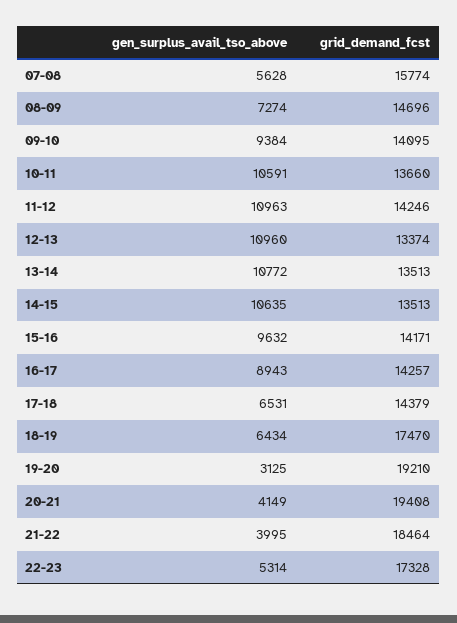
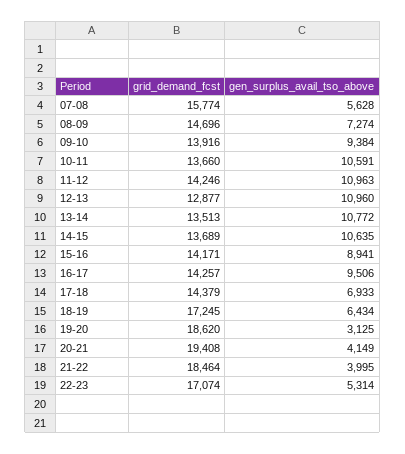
grid_demand_fcst, 09-10: 14095 -> 13916
grid_demand_fcst, 12-13: 13374 -> 12877
grid_demand_fcst, 14-15: 13513 -> 13689
gen_surplus_avail_tso_above, 15-16: 9632 -> 8941
gen_surplus_avail_tso_above, 16-17: 8943 -> 9506
gen_surplus_avail_tso_above, 17-18: 6531 -> 6933
grid_demand_fcst, 18-19: 17470 -> 17245
grid_demand_fcst, 19-20: 19210 -> 18620
grid_demand_fcst, 22-23: 17328 -> 17074

